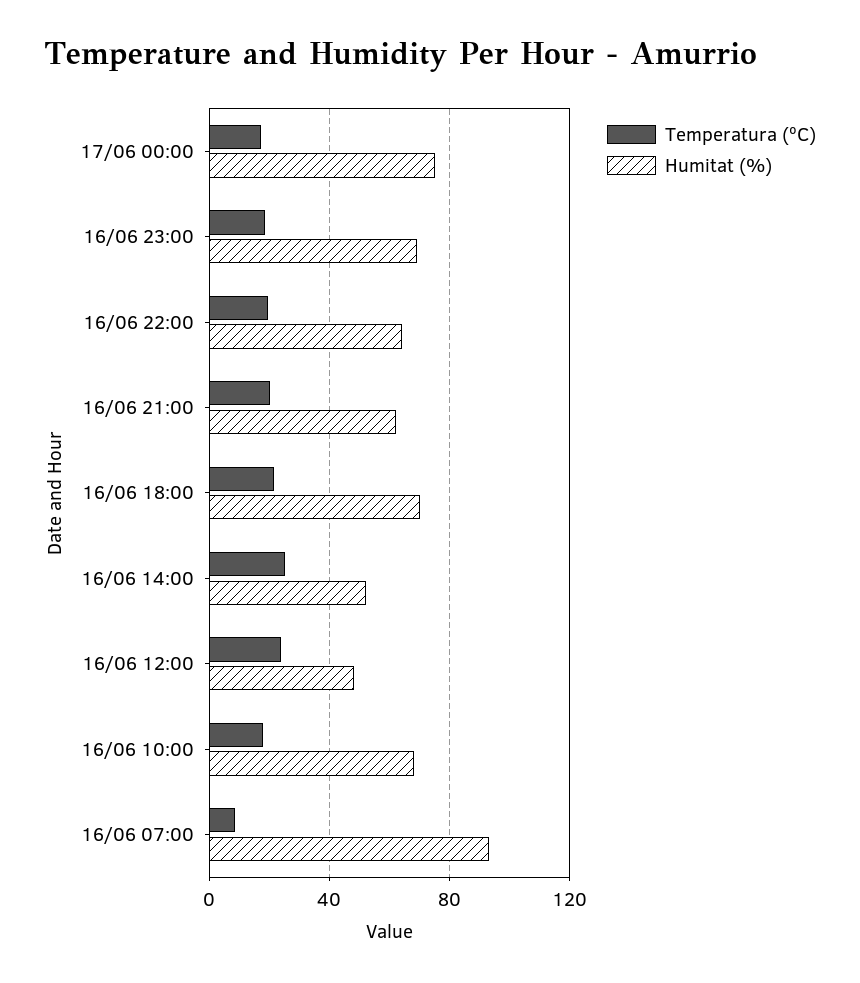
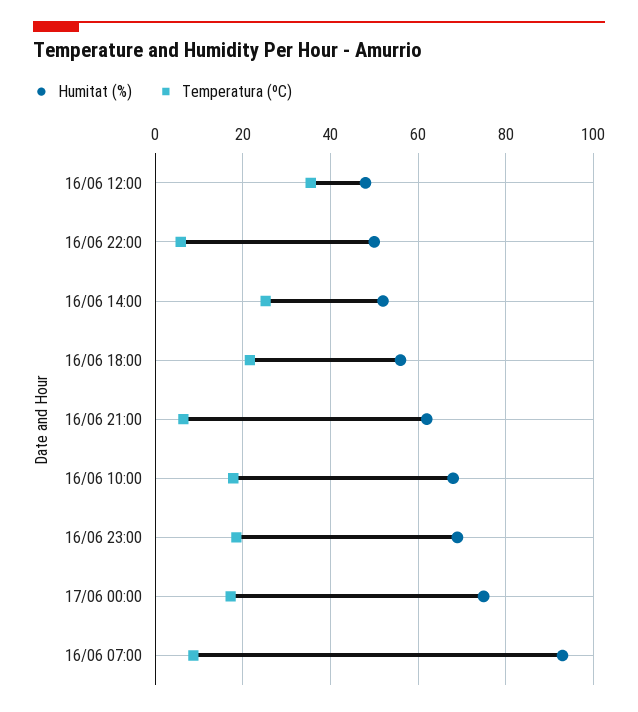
Temperatura (ºC), 16/06 22:00: 20 -> 6
Humitat (%), 16/06 22:00: 65 -> 50
Temperatura (ºC), 16/06 21:00: 20 -> 6
Humitat (%), 16/06 18:00: 70 -> 56
Temperatura (ºC), 16/06 12:00: 25 -> 36

